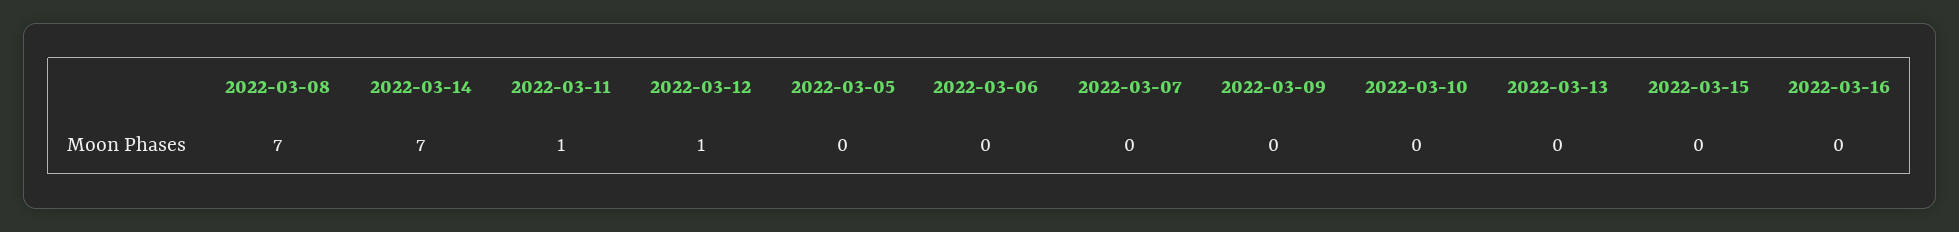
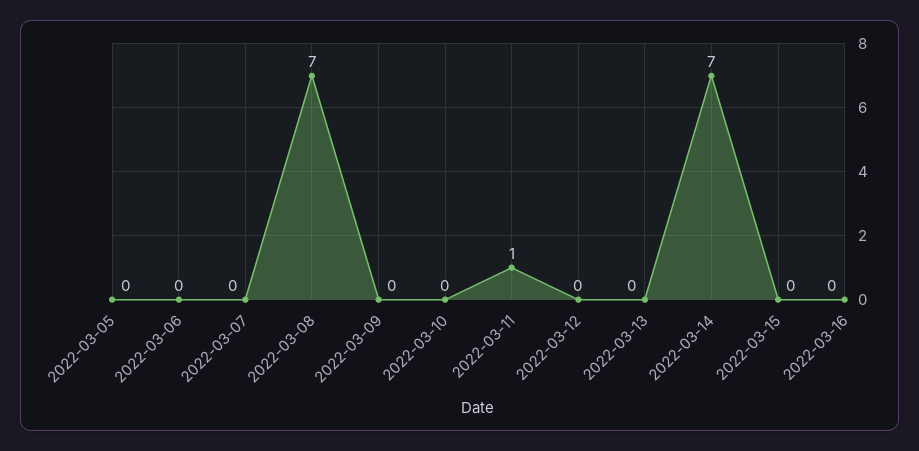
2022-03-12: 1 -> 0

